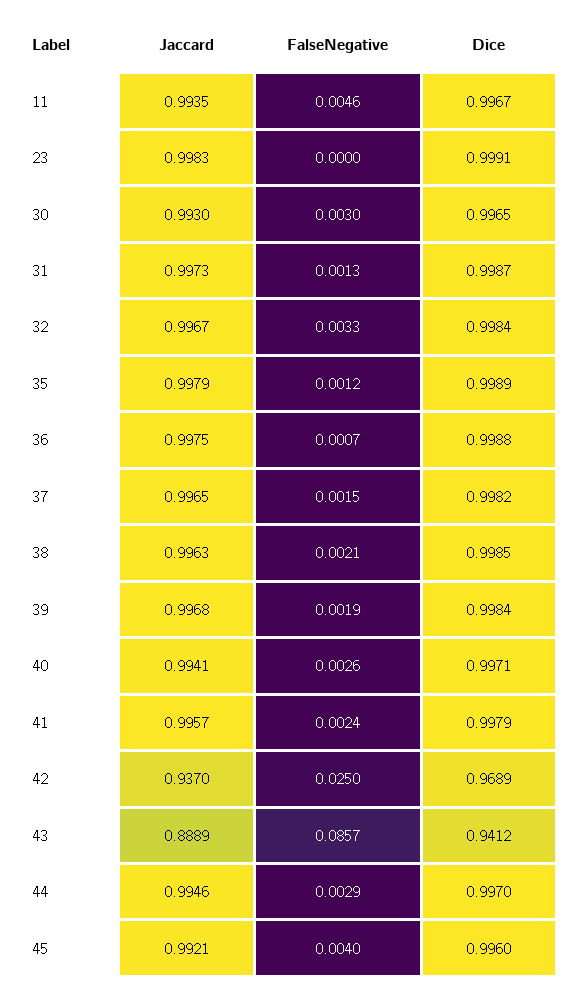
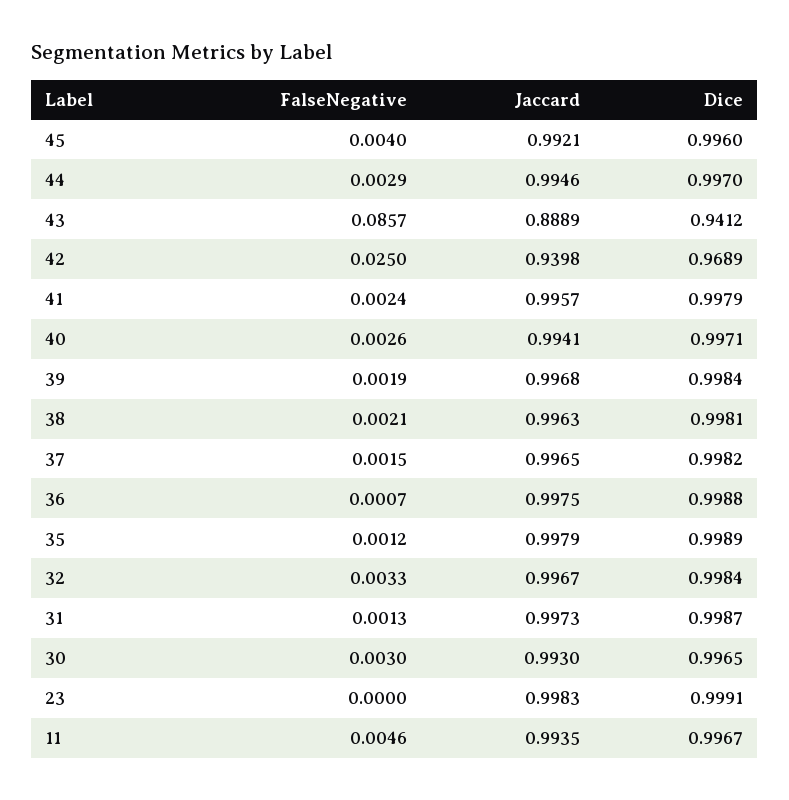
Dice, 38: 0.9985 -> 0.9981
Jaccard, 42: 0.937 -> 0.9398

